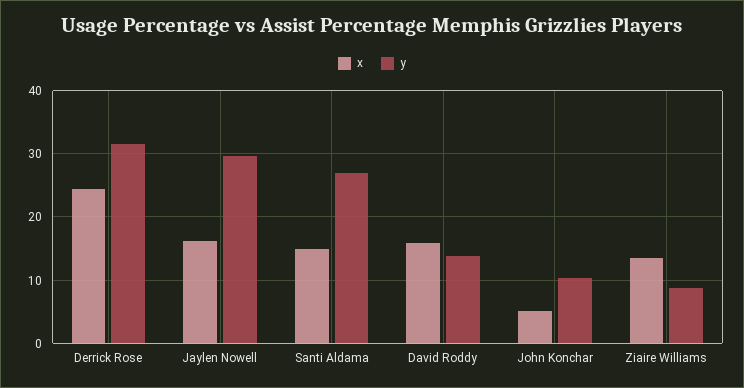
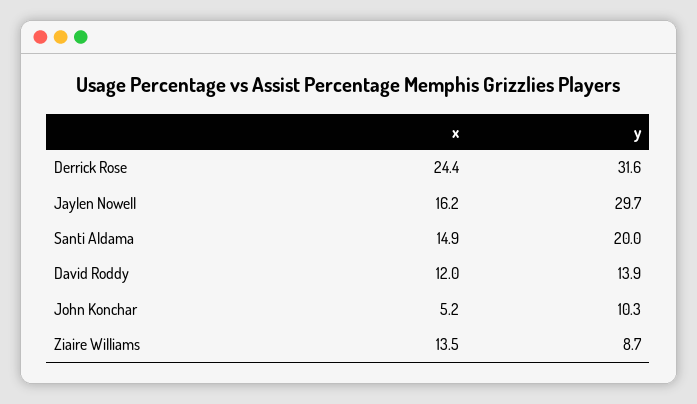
y, Santi Aldama: 27 -> 20
x, David Roddy: 16 -> 12

